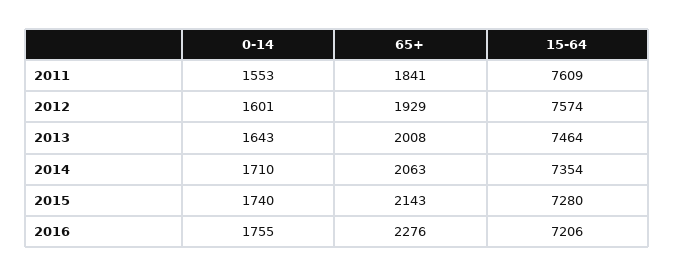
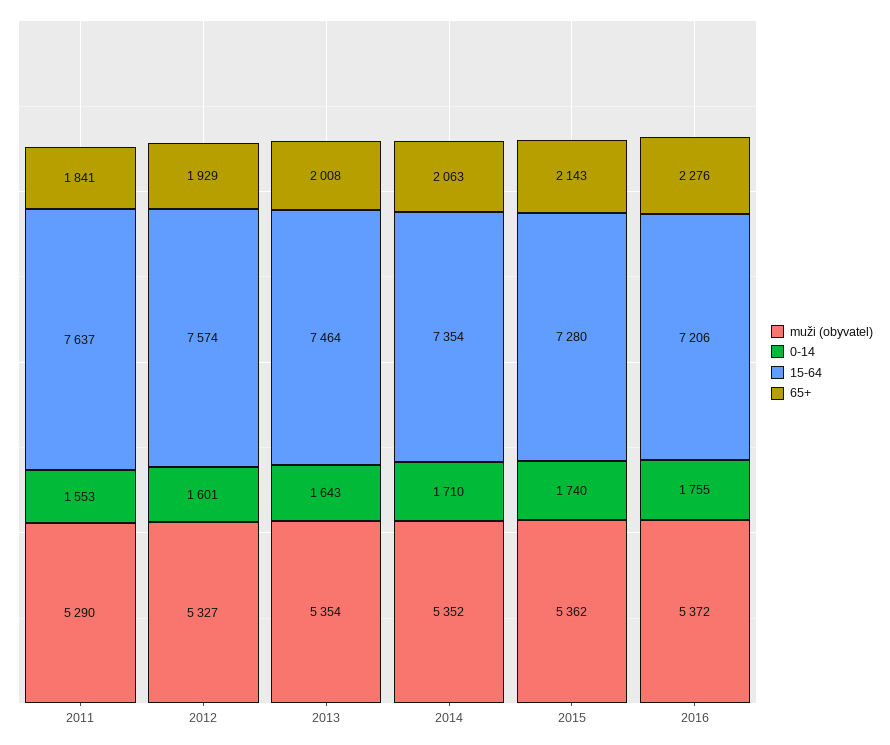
15-64, 2011: 7609 -> 7637
muži (obyvatel), 2011: none -> 5290
muži (obyvatel), 2012: none -> 5327
muži (obyvatel), 2013: none -> 5354
muži (obyvatel), 2014: none -> 5352
muži (obyvatel), 2015: none -> 5362
muži (obyvatel), 2016: none -> 5372

